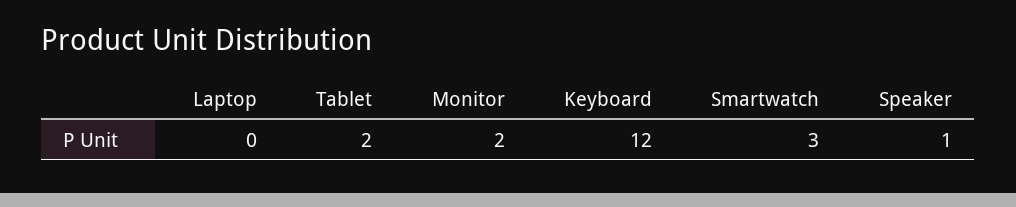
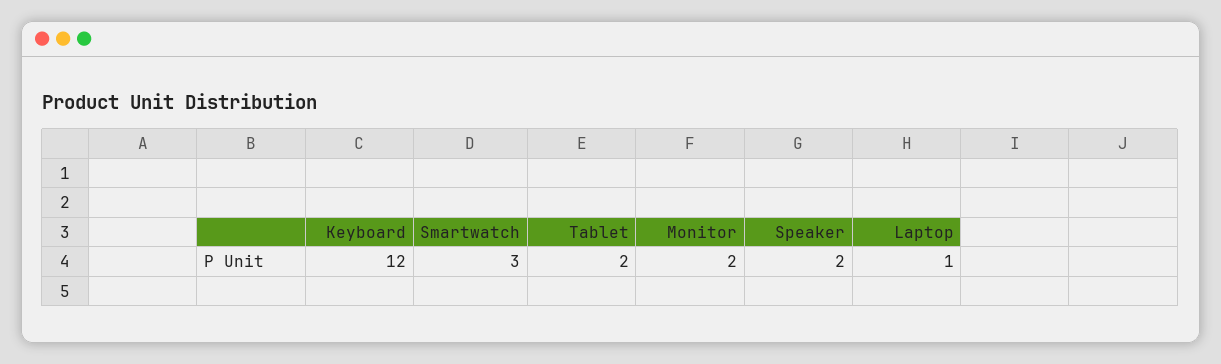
Laptop: 0 -> 1
Speaker: 1 -> 2

